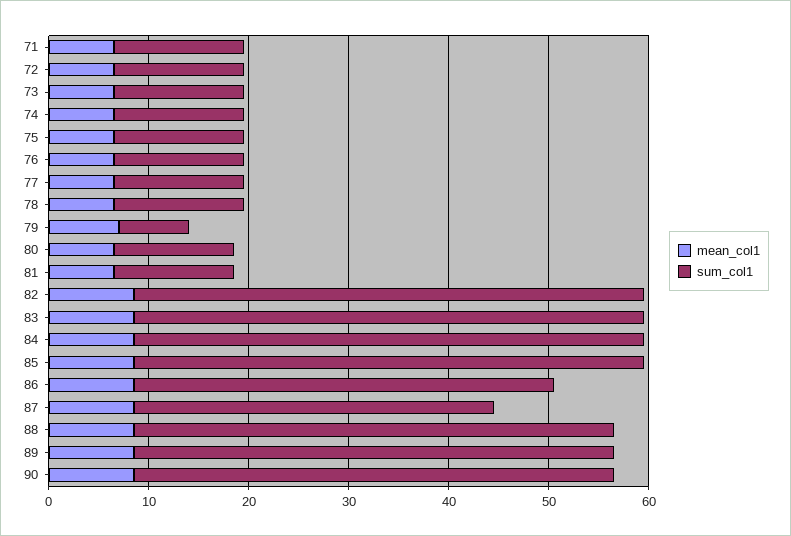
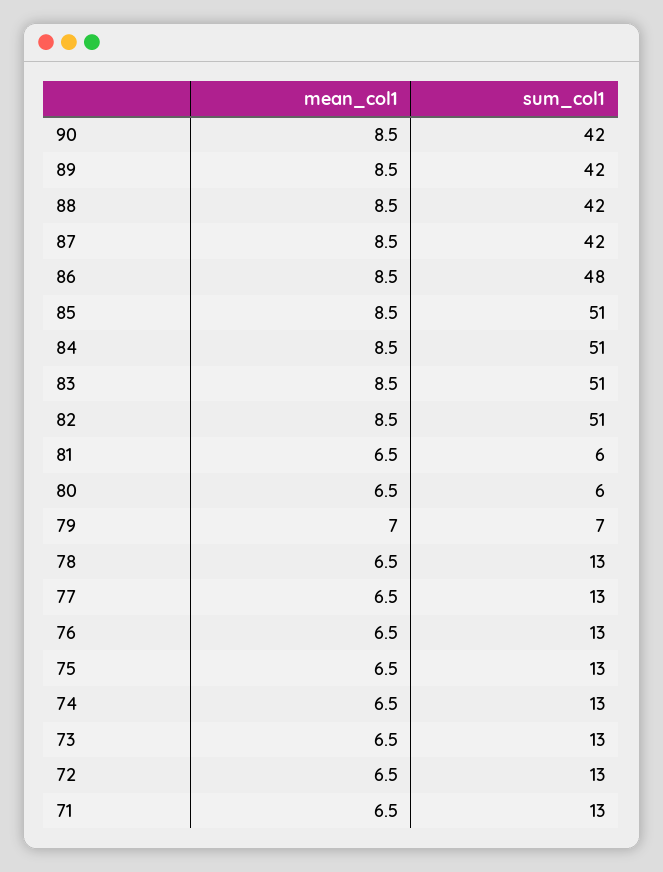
sum_col1, 80: 12 -> 6
sum_col1, 81: 12 -> 6
sum_col1, 86: 42 -> 48
sum_col1, 87: 36 -> 42
sum_col1, 88: 48 -> 42
sum_col1, 89: 48 -> 42
sum_col1, 90: 48 -> 42

